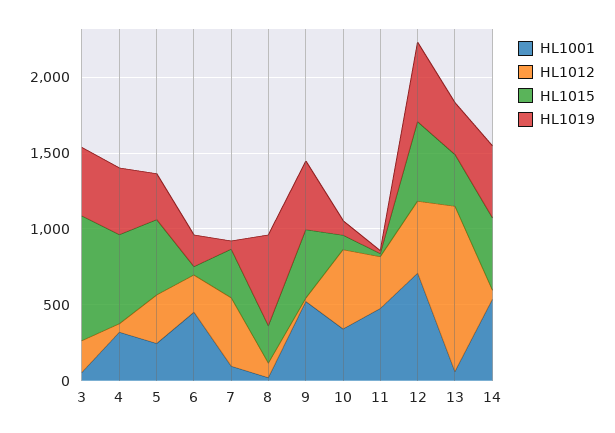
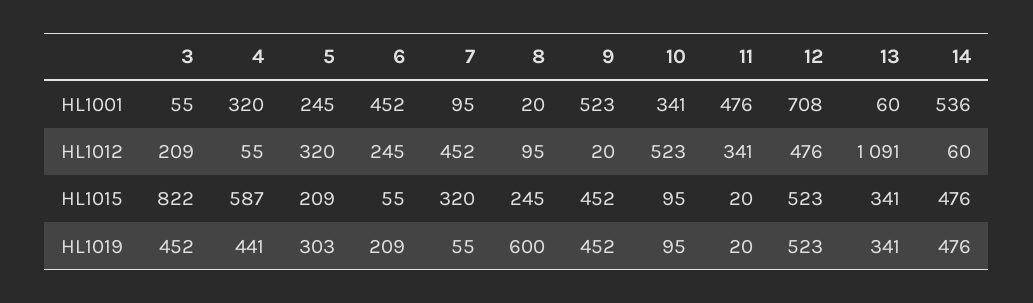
HL1015, 5: 500 -> 209

